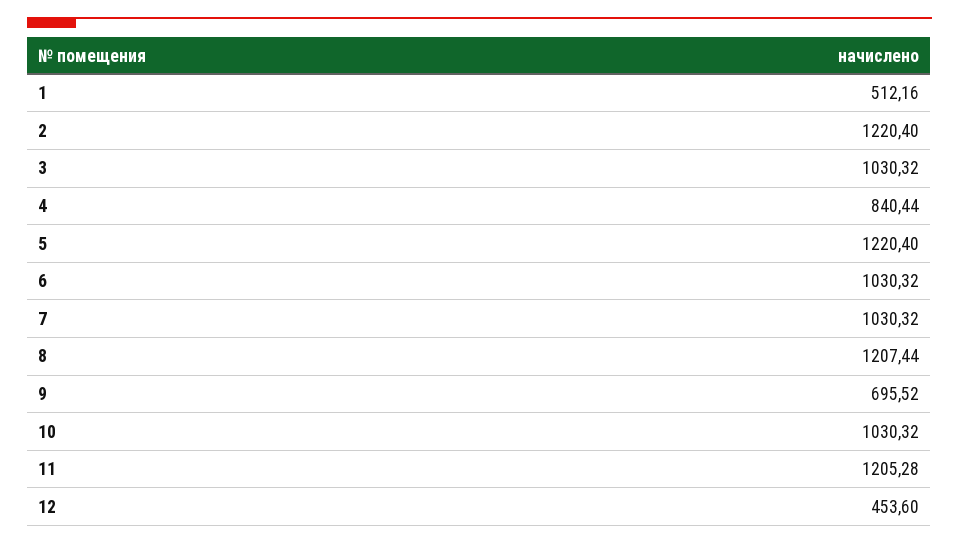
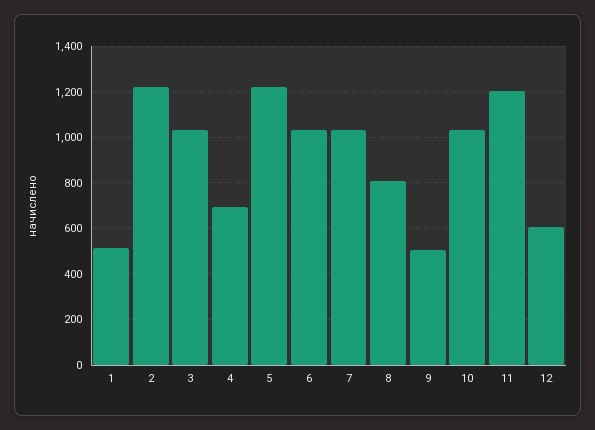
4: 840.44 -> 700
8: 1207.44 -> 800
9: 695.52 -> 500
12: 453.6 -> 600

